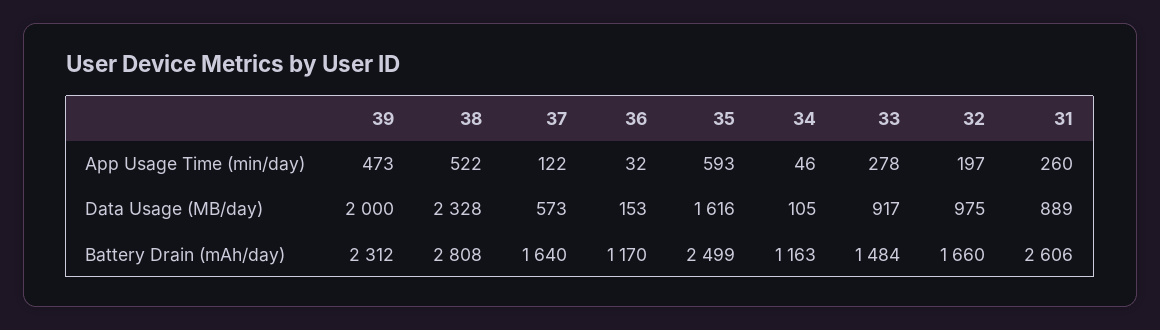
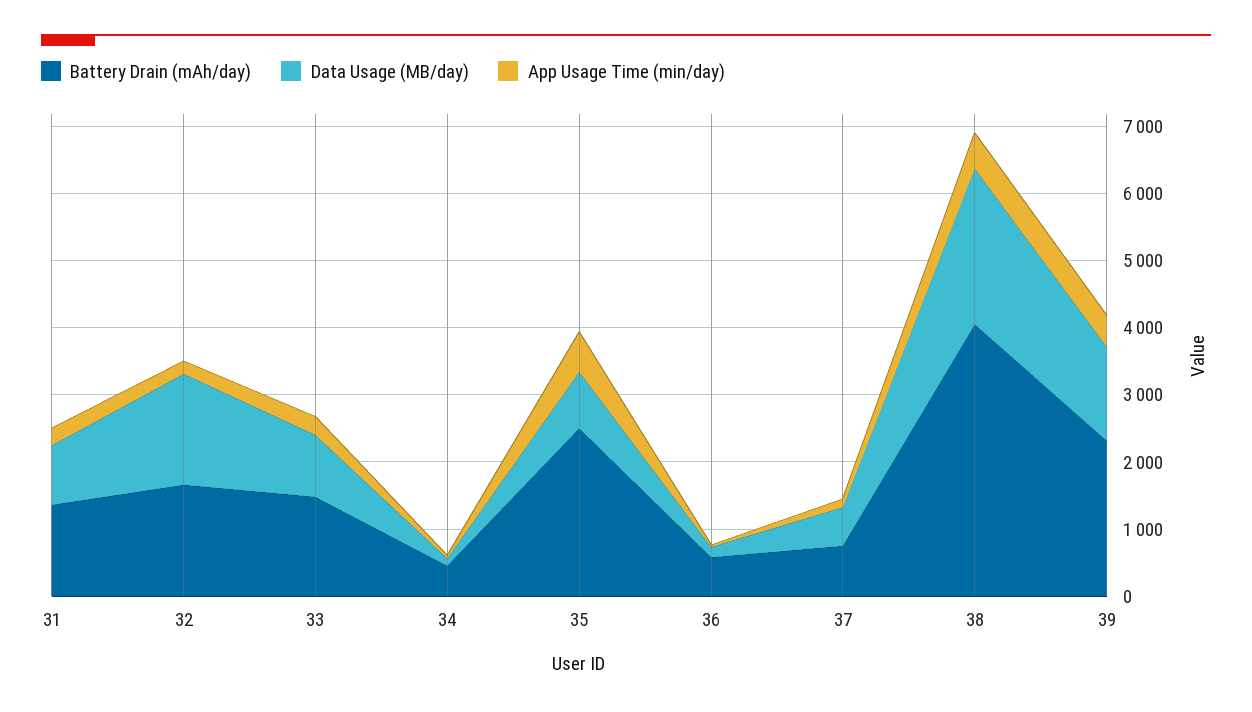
Data Usage (MB/day), 39: 2000 -> 1400
Data Usage (MB/day), 35: 1616 -> 800
Data Usage (MB/day), 32: 975 -> 1600
Battery Drain (mAh/day), 38: 2808 -> 4000
Battery Drain (mAh/day), 37: 1640 -> 800
Battery Drain (mAh/day), 36: 1170 -> 600
Battery Drain (mAh/day), 34: 1163 -> 400
Battery Drain (mAh/day), 31: 2606 -> 1400

